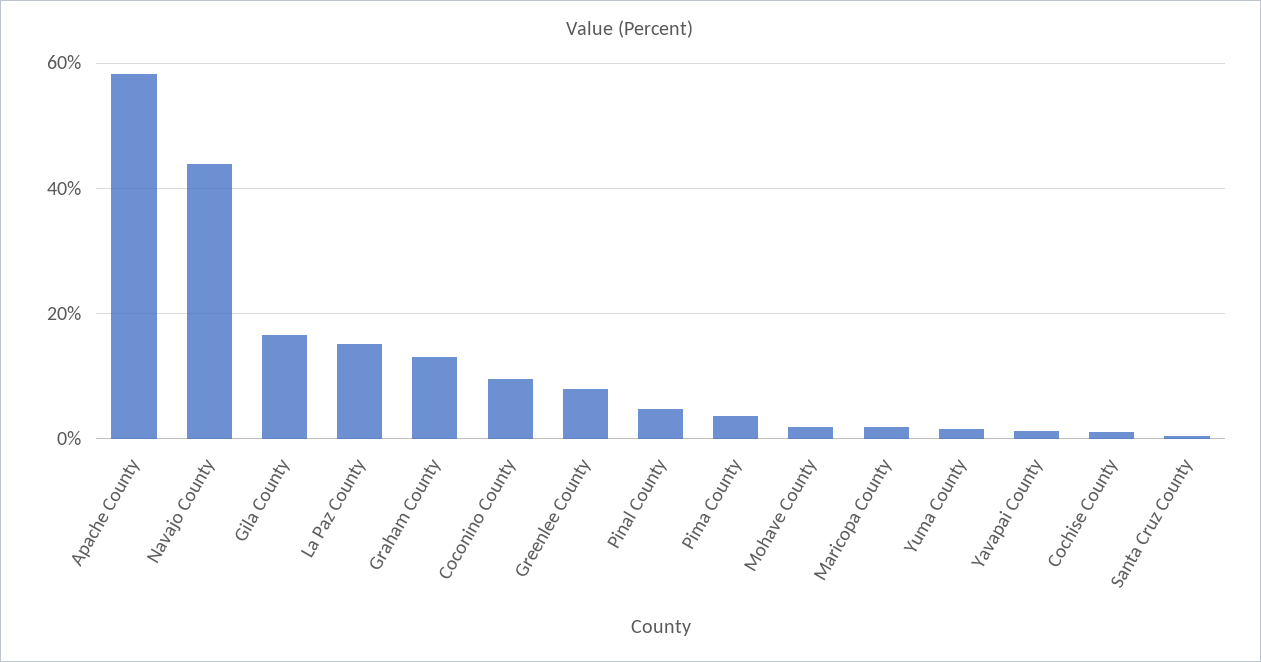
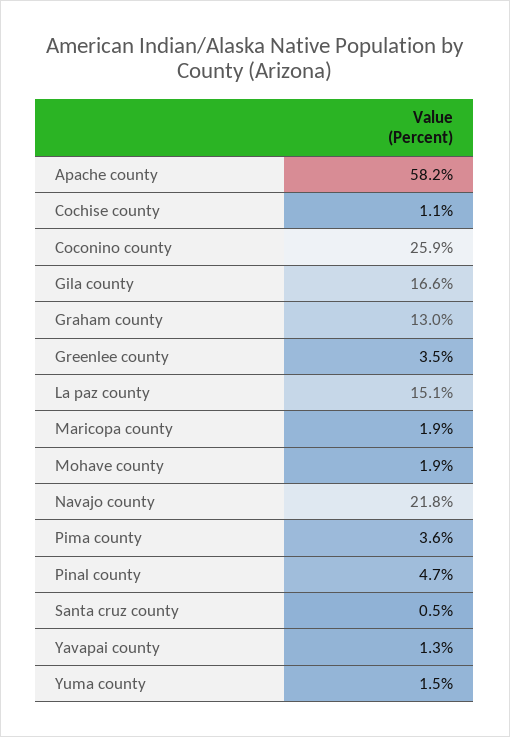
Navajo County: 44 -> 21.8
Coconino County: 10 -> 25.9
Greenlee County: 8 -> 3.5

